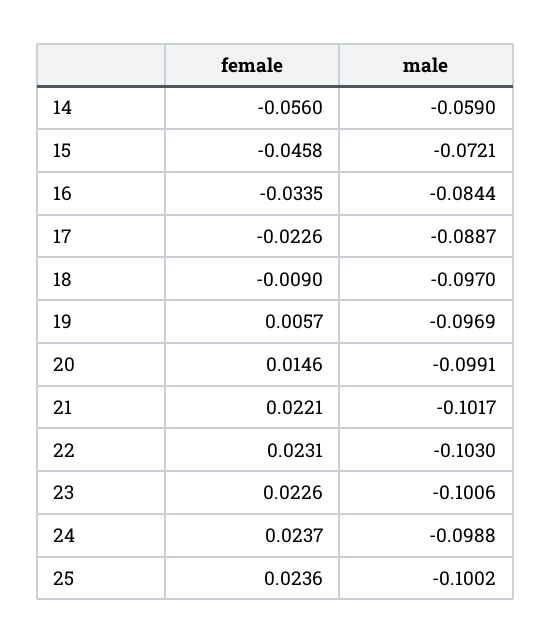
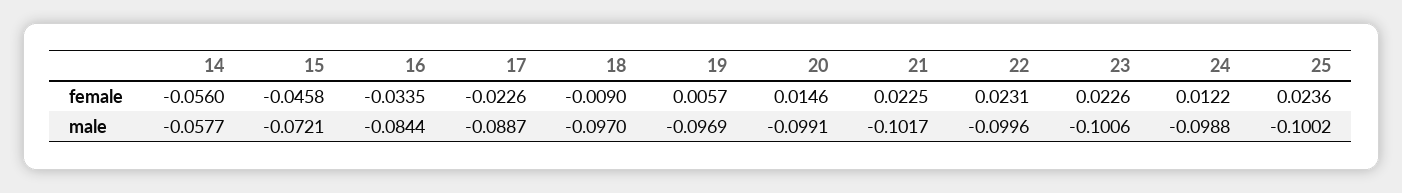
male, 14: -0.059 -> -0.0577
female, 21: 0.0221 -> 0.0225
male, 22: -0.103 -> -0.0996
female, 24: 0.0237 -> 0.0122

